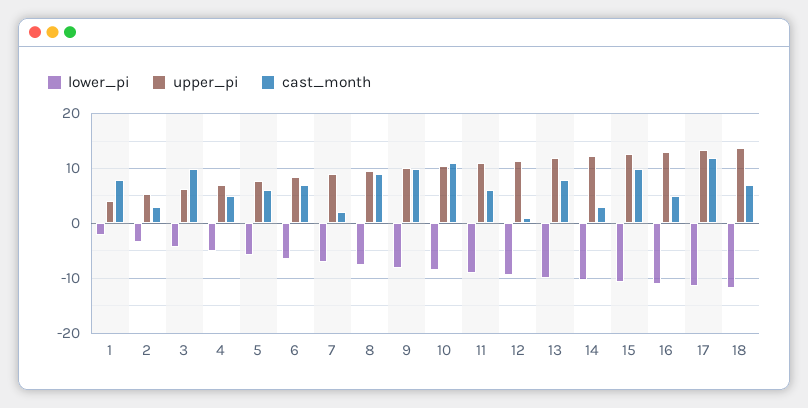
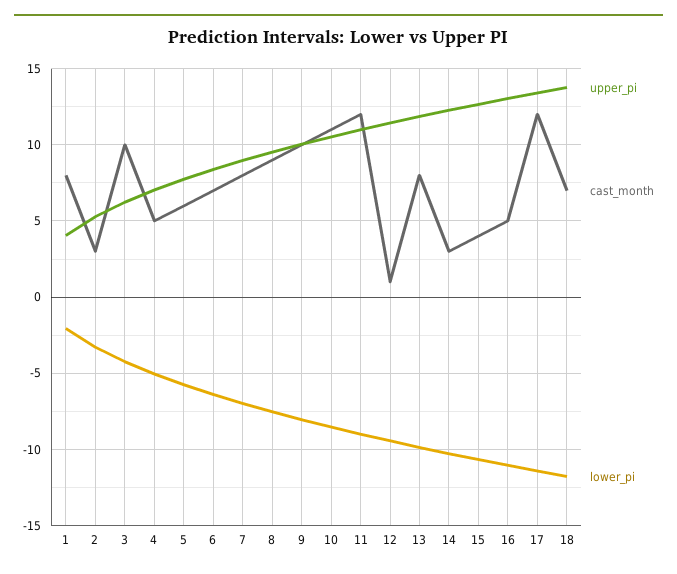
cast_month, 7: 2 -> 8
cast_month, 11: 6 -> 12
cast_month, 15: 10 -> 4

